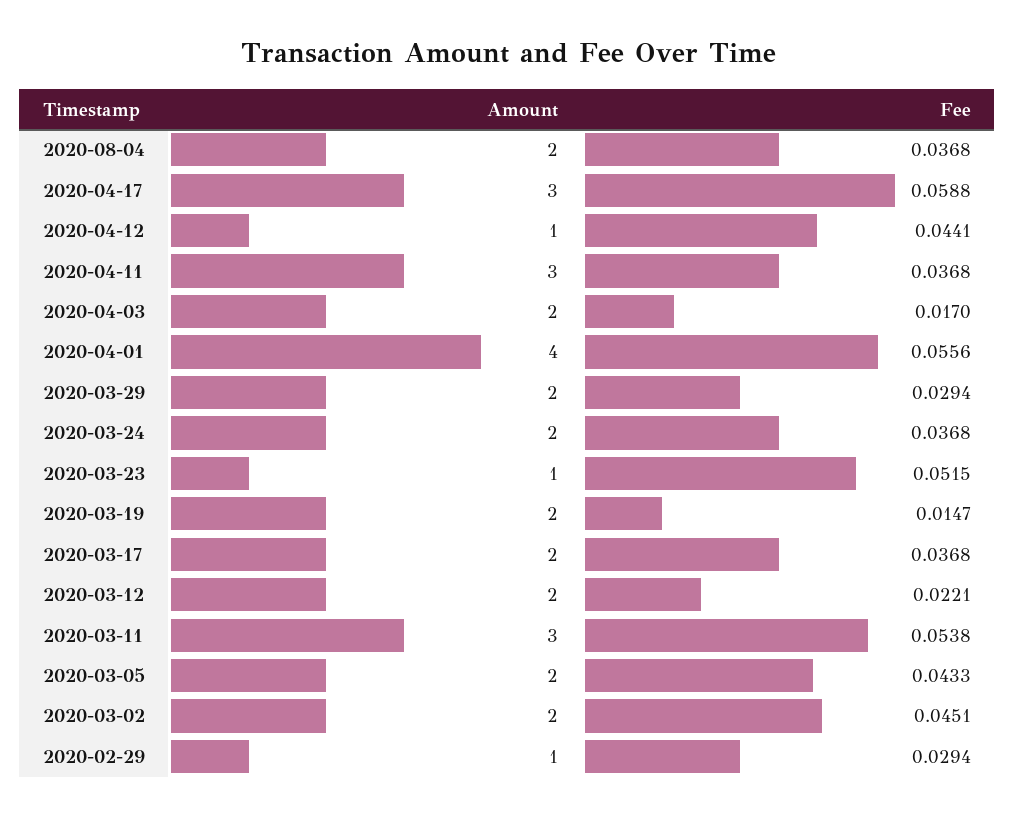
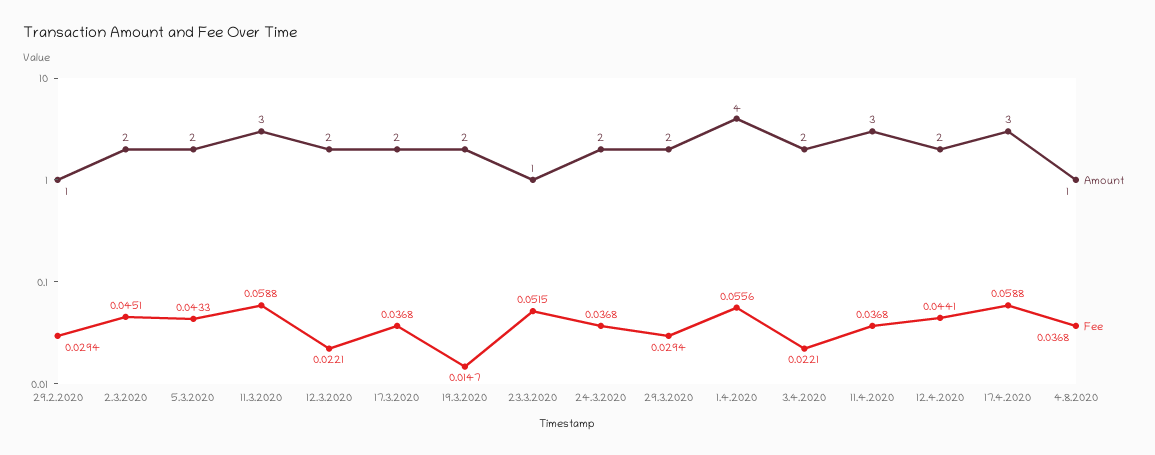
Amount, 2020-08-04: 2 -> 1
Amount, 2020-04-12: 1 -> 2
Fee, 2020-04-03: 0.017 -> 0.0221
Fee, 2020-03-11: 0.0538 -> 0.0588

